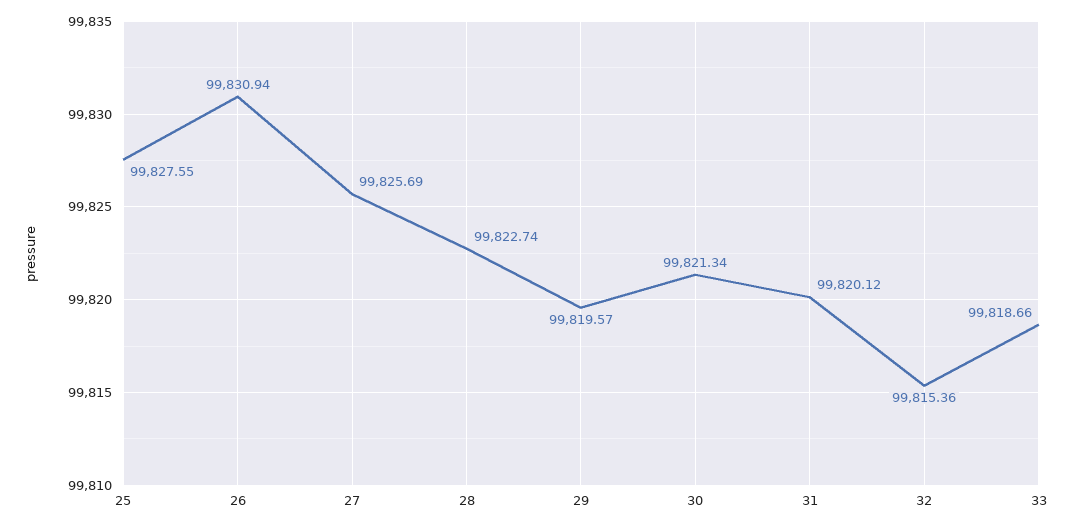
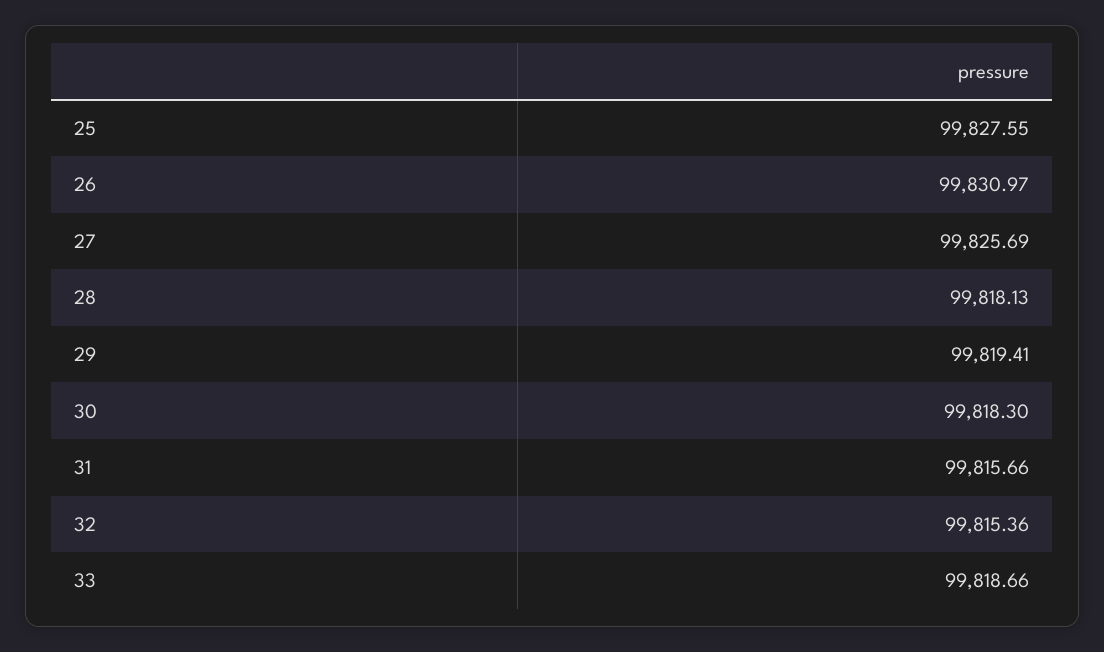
26: 99830.94 -> 99830.97
28: 99822.74 -> 99818.13
29: 99819.57 -> 99819.41
30: 99821.34 -> 99818.3
31: 99820.12 -> 99815.66

